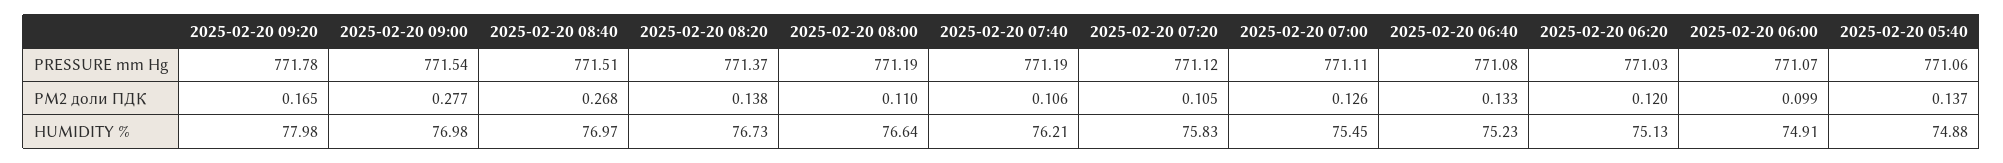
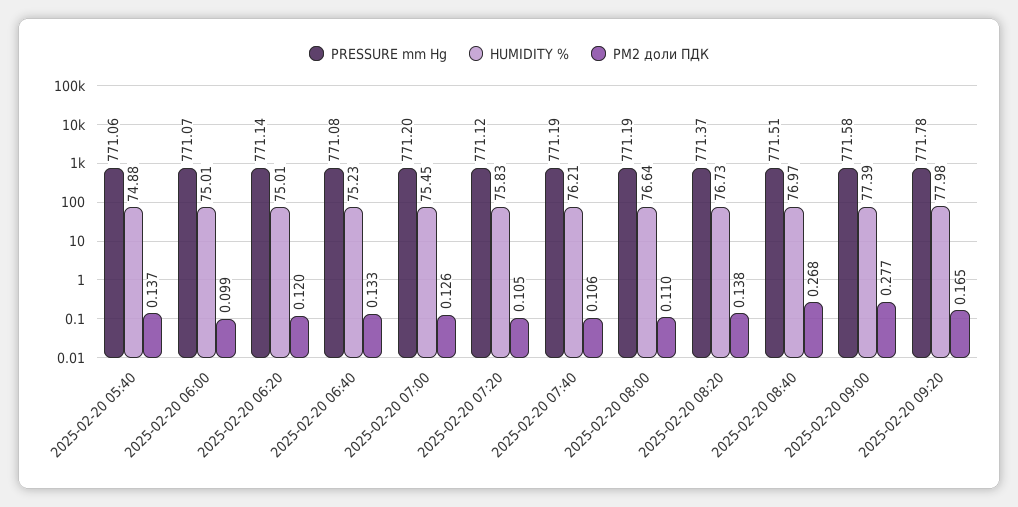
PRESSURE mm Hg, 2025-02-20 09:00: 771.54 -> 771.58
PRESSURE mm Hg, 2025-02-20 07:00: 771.11 -> 771.2
PRESSURE mm Hg, 2025-02-20 06:20: 771.03 -> 771.14
HUMIDITY %, 2025-02-20 09:00: 76.98 -> 77.39
HUMIDITY %, 2025-02-20 06:20: 75.13 -> 75.01
HUMIDITY %, 2025-02-20 06:00: 74.91 -> 75.01

